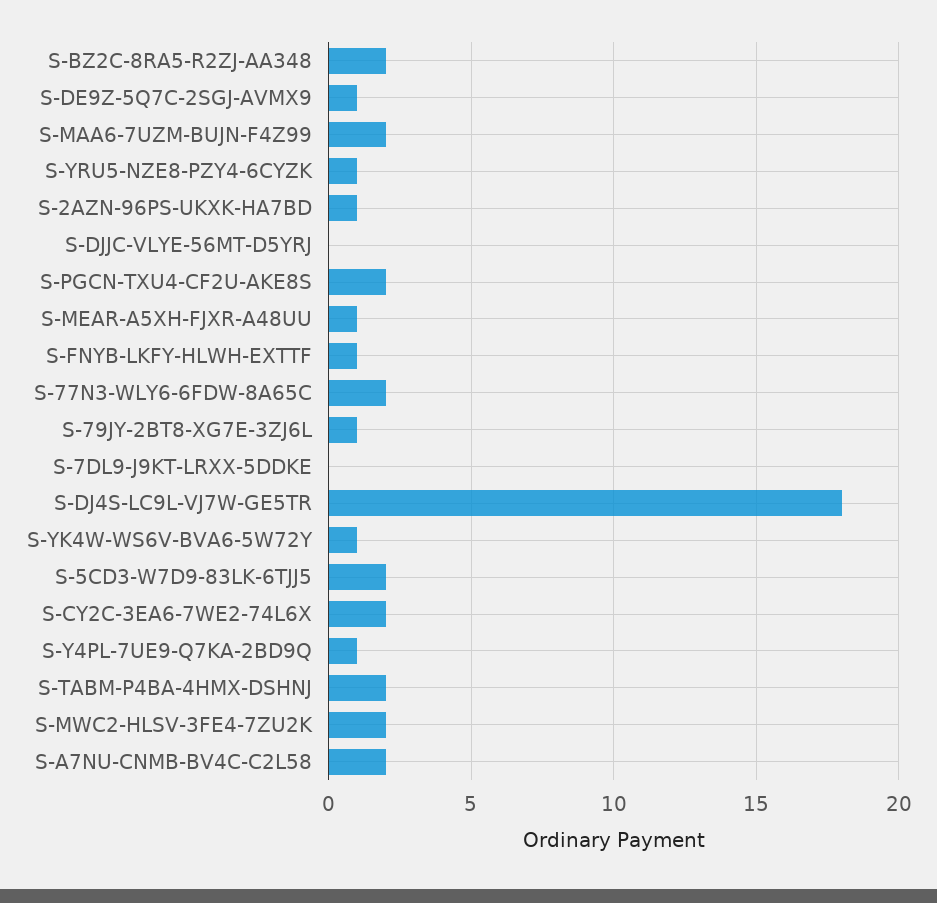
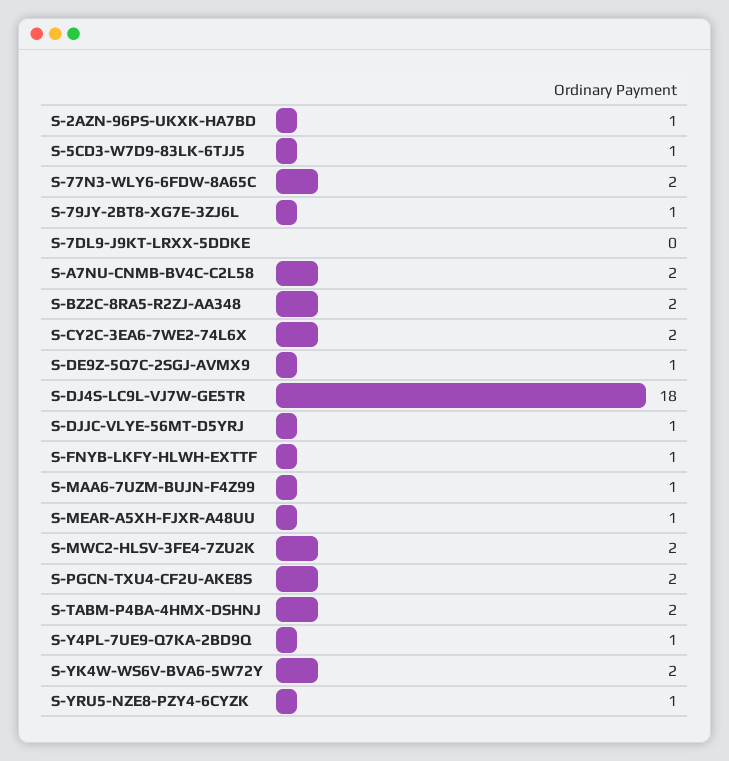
S-MAA6-7UZM-BUJN-F4Z99: 2 -> 1
S-DJJC-VLYE-56MT-D5YRJ: 0 -> 1
S-YK4W-WS6V-BVA6-5W72Y: 1 -> 2
S-5CD3-W7D9-83LK-6TJJ5: 2 -> 1

